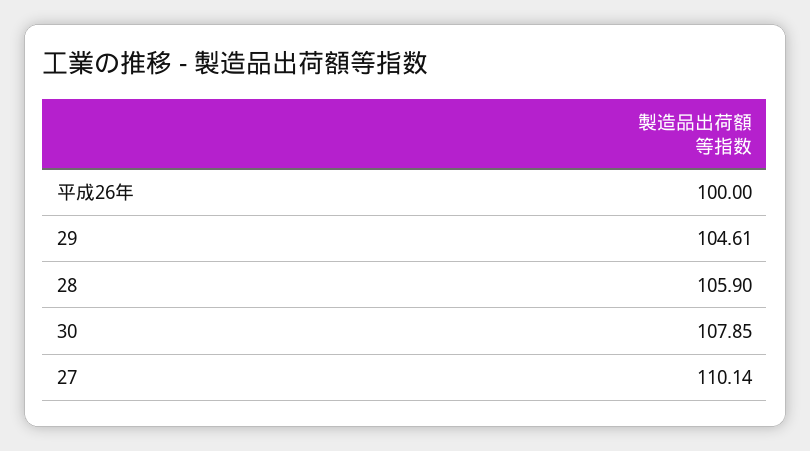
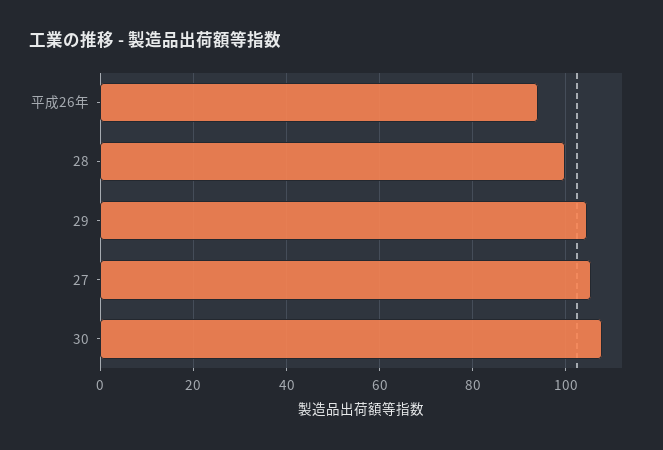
平成26年: 100 -> 94
28: 105.9 -> 100
27: 110.14 -> 106

